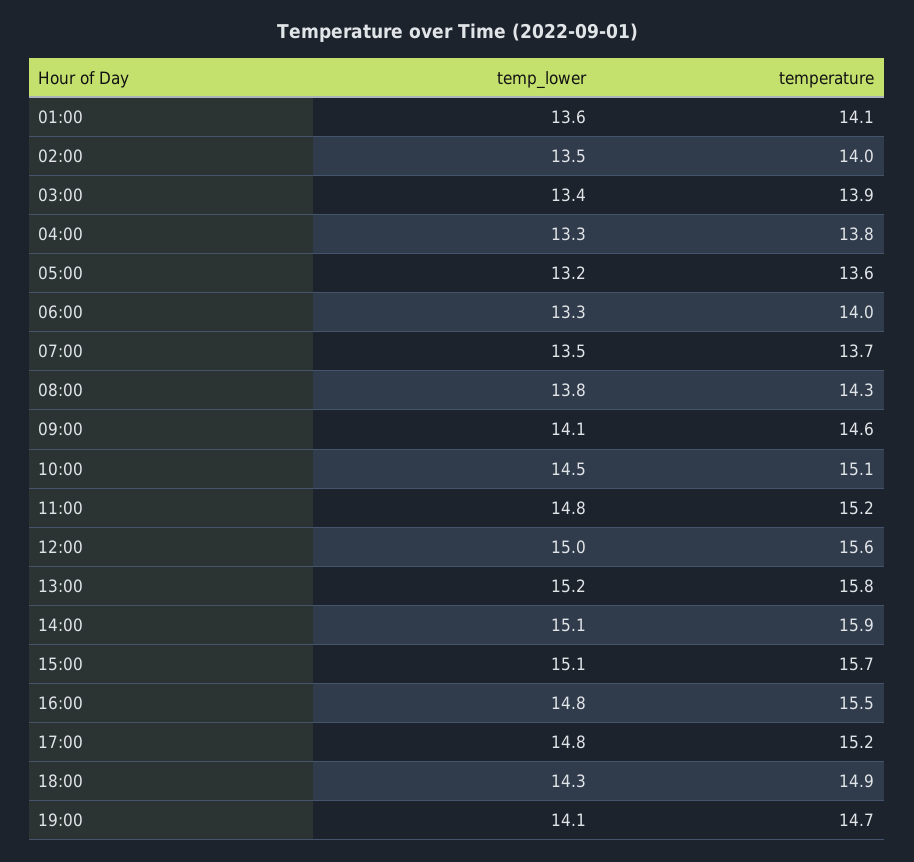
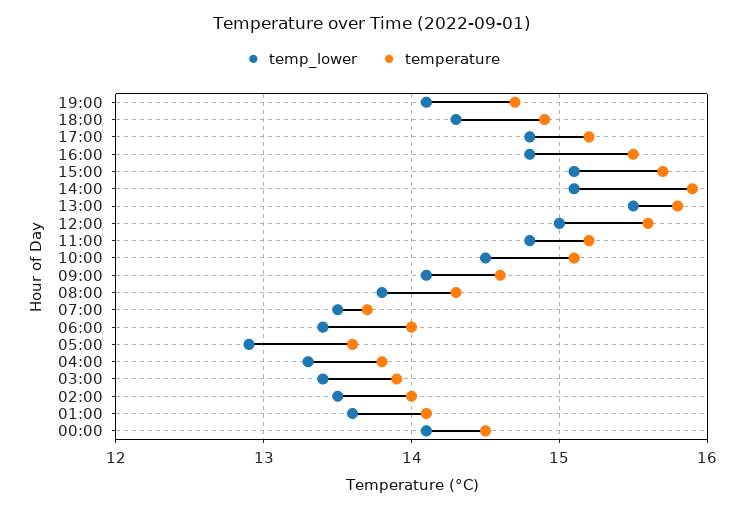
temp_lower, 05:00: 13.2 -> 12.9
temp_lower, 06:00: 13.3 -> 13.4
temp_lower, 13:00: 15.2 -> 15.5
temp_lower, 00:00: none -> 14.1
temperature, 00:00: none -> 14.5

